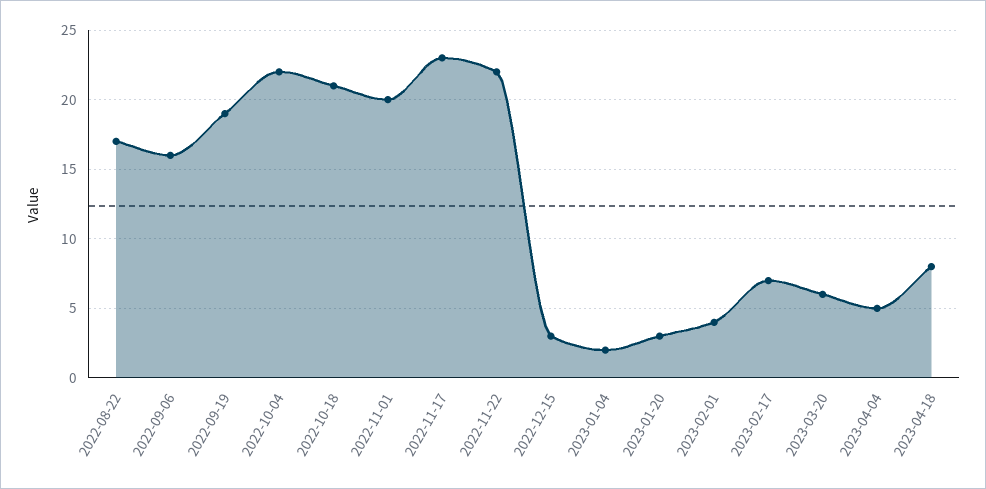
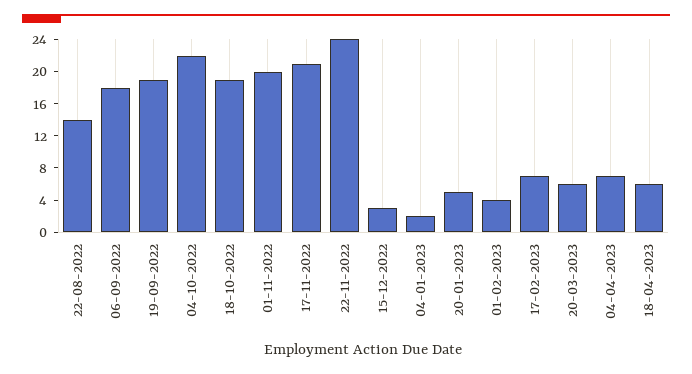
2022-08-22: 17 -> 14
2022-09-06: 16 -> 18
2022-10-18: 21 -> 19
2022-11-17: 23 -> 21
2022-11-22: 22 -> 24
2023-01-20: 3 -> 5
2023-04-04: 5 -> 7
2023-04-18: 8 -> 6

